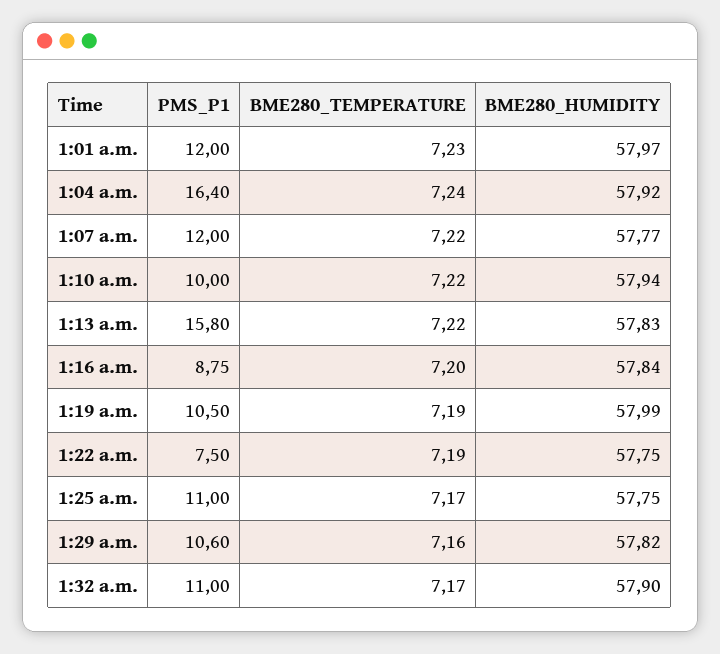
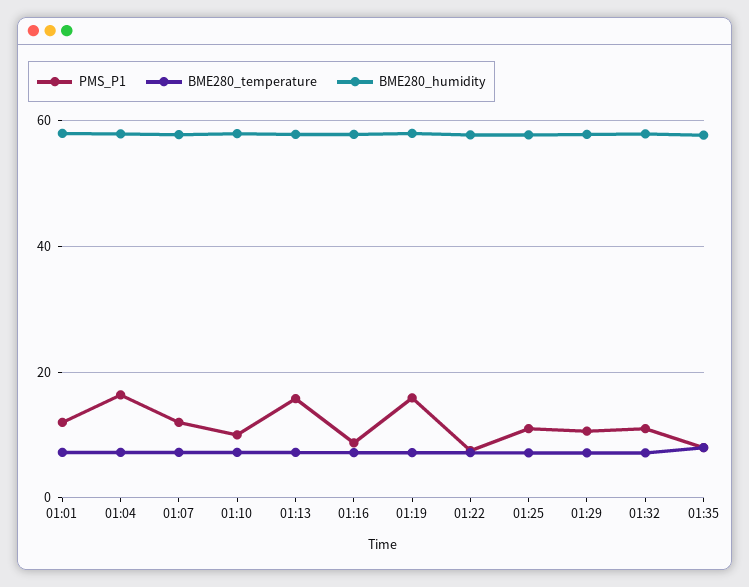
PMS_P1, 1:19 a.m.: 10.5 -> 16
PMS_P1, 01:35: none -> 8
BME280_TEMPERATURE, 01:35: none -> 8
BME280_HUMIDITY, 01:35: none -> 58

